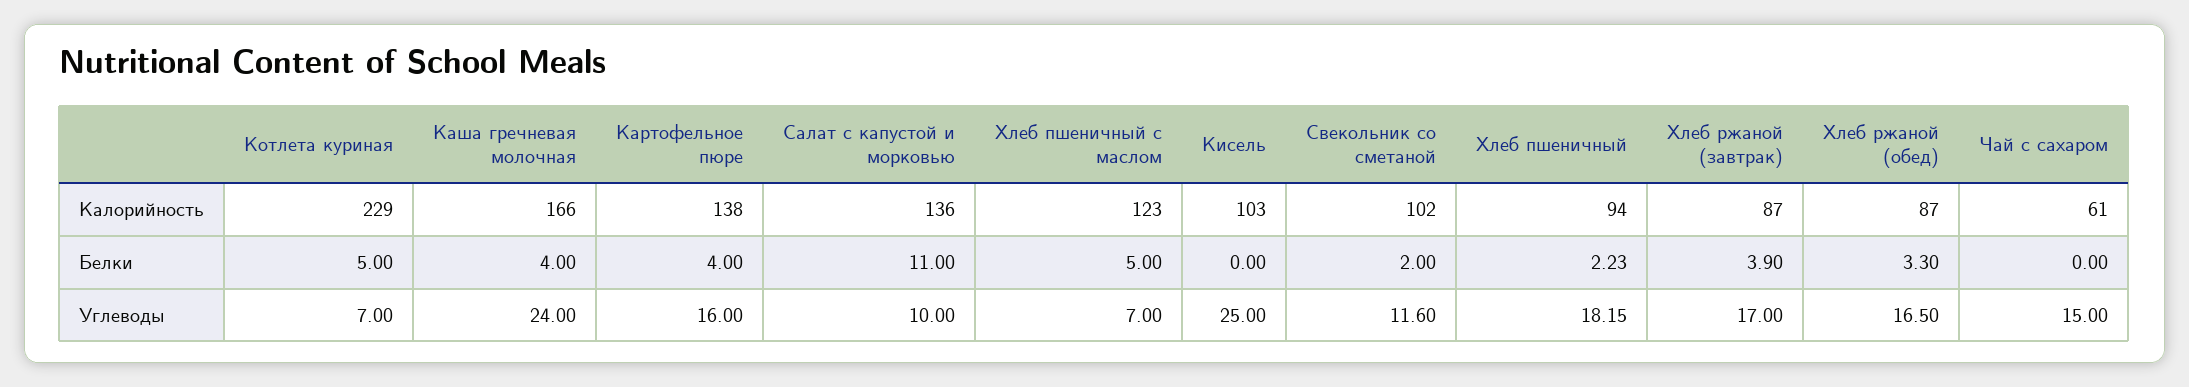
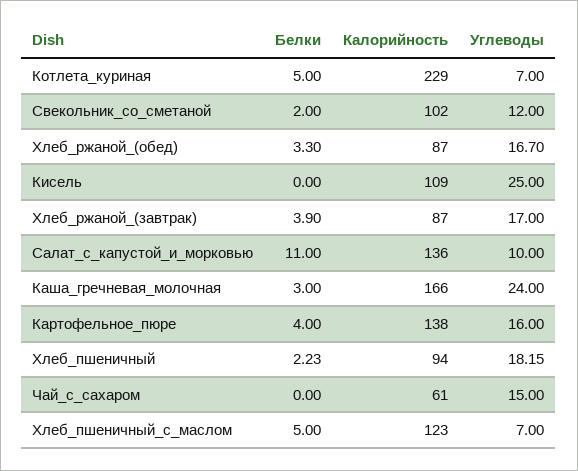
Кисель, Калорийность: 103 -> 109
Каша гречневая молочная, Белки: 4 -> 3
Свекольник со сметаной, Углеводы: 11.6 -> 12
Хлеб ржаной (обед), Углеводы: 16.5 -> 16.7

